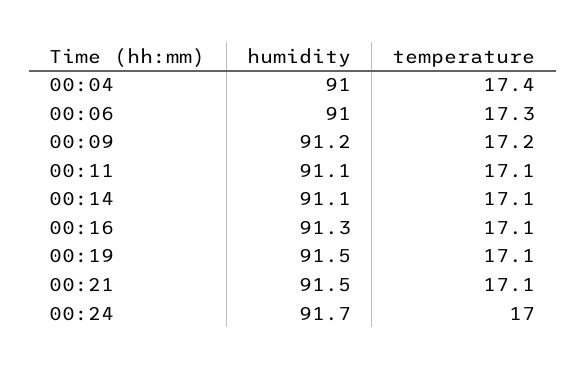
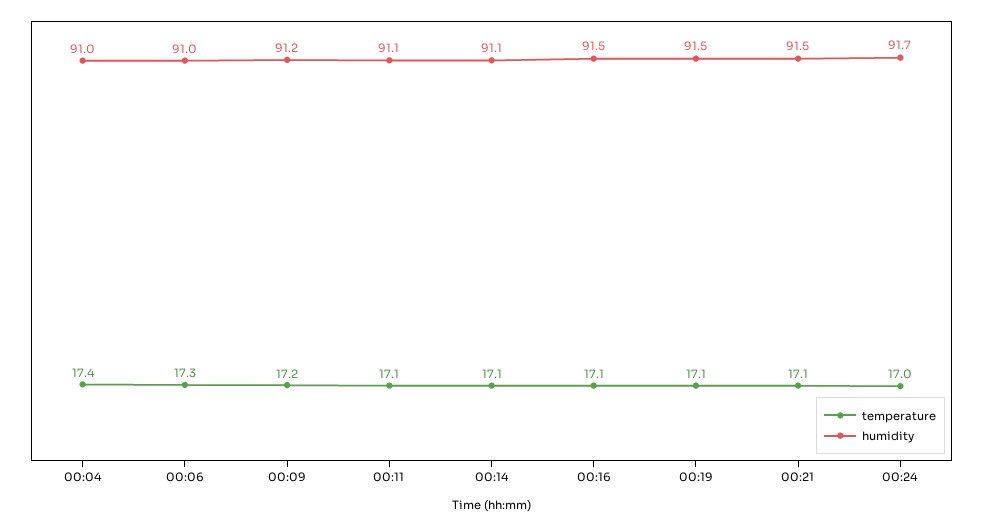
humidity, 00:16: 91.3 -> 91.5

